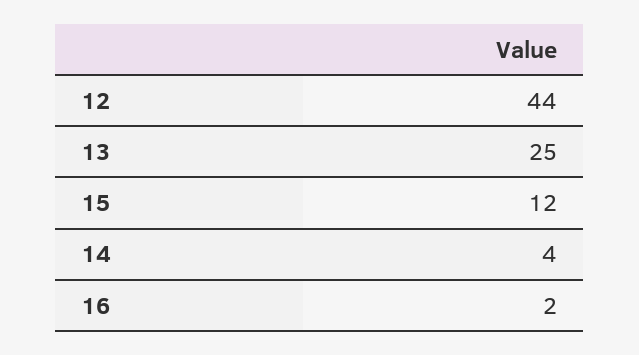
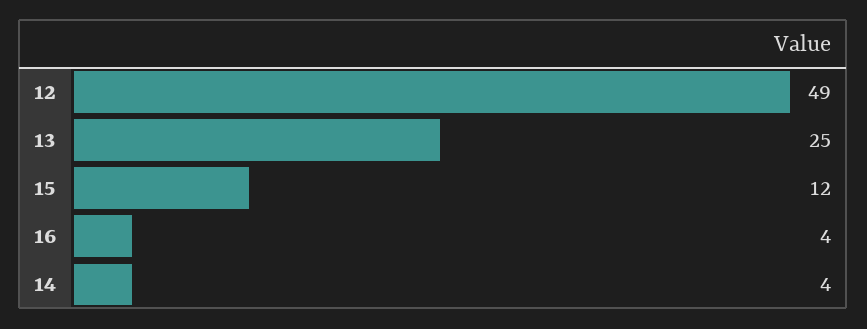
12: 44 -> 49
16: 2 -> 4

